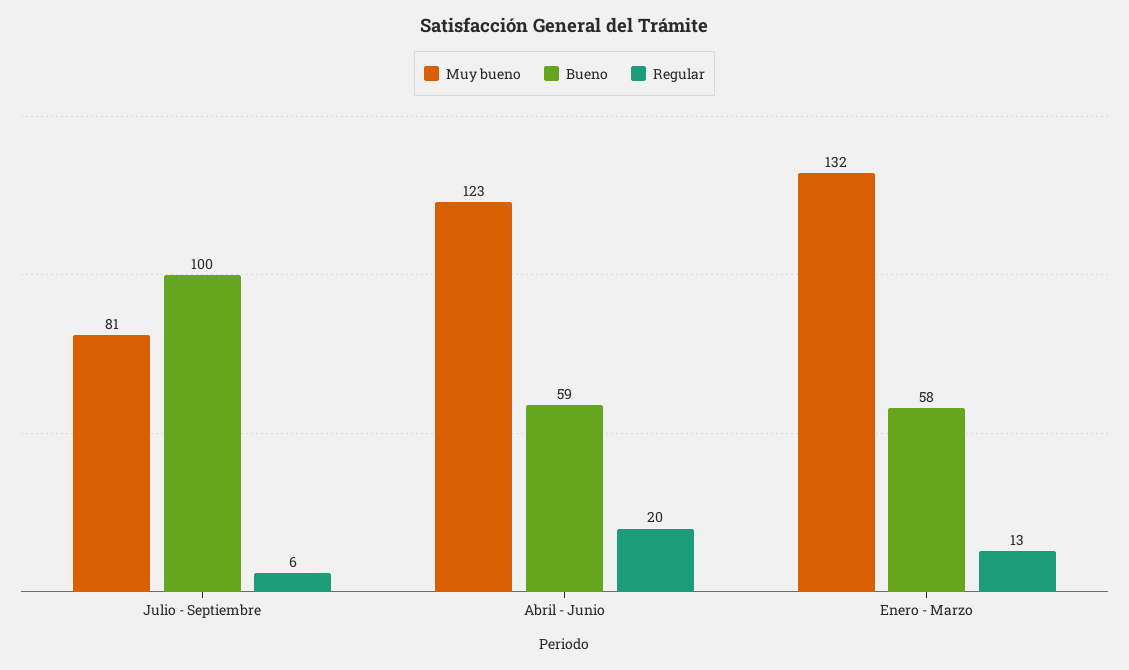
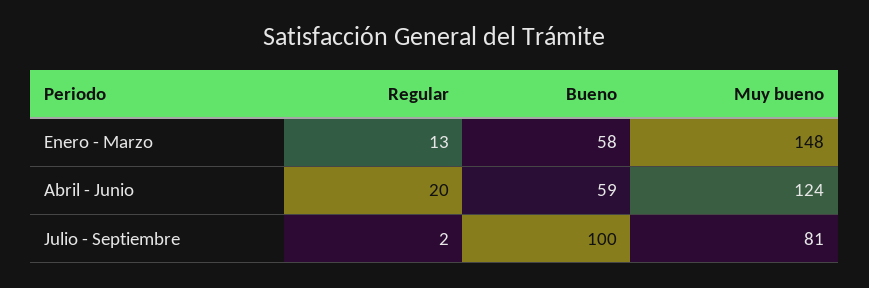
Regular, Julio - Septiembre: 6 -> 2
Muy bueno, Abril - Junio: 123 -> 124
Muy bueno, Enero - Marzo: 132 -> 148

